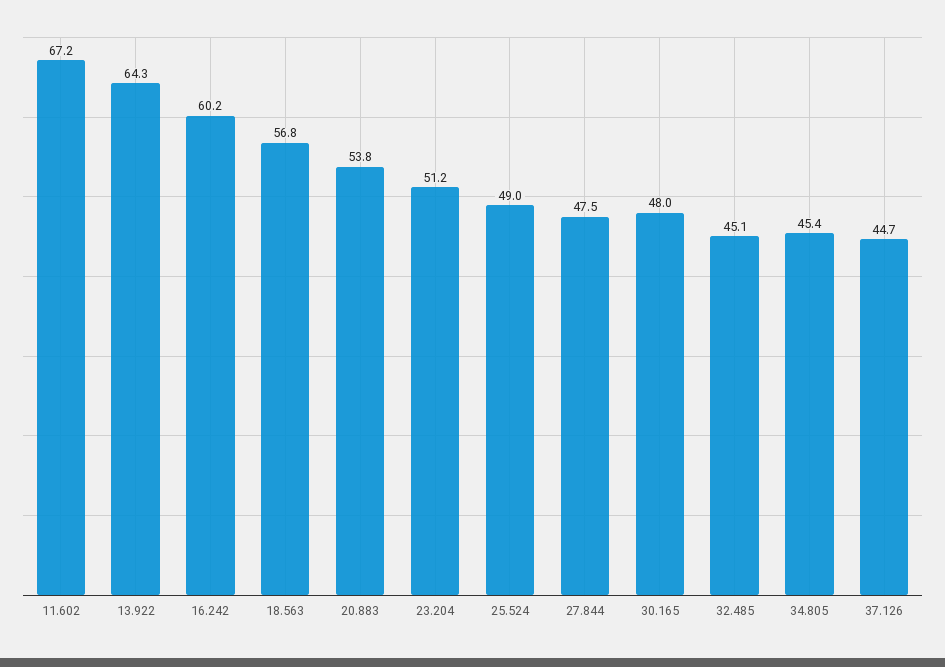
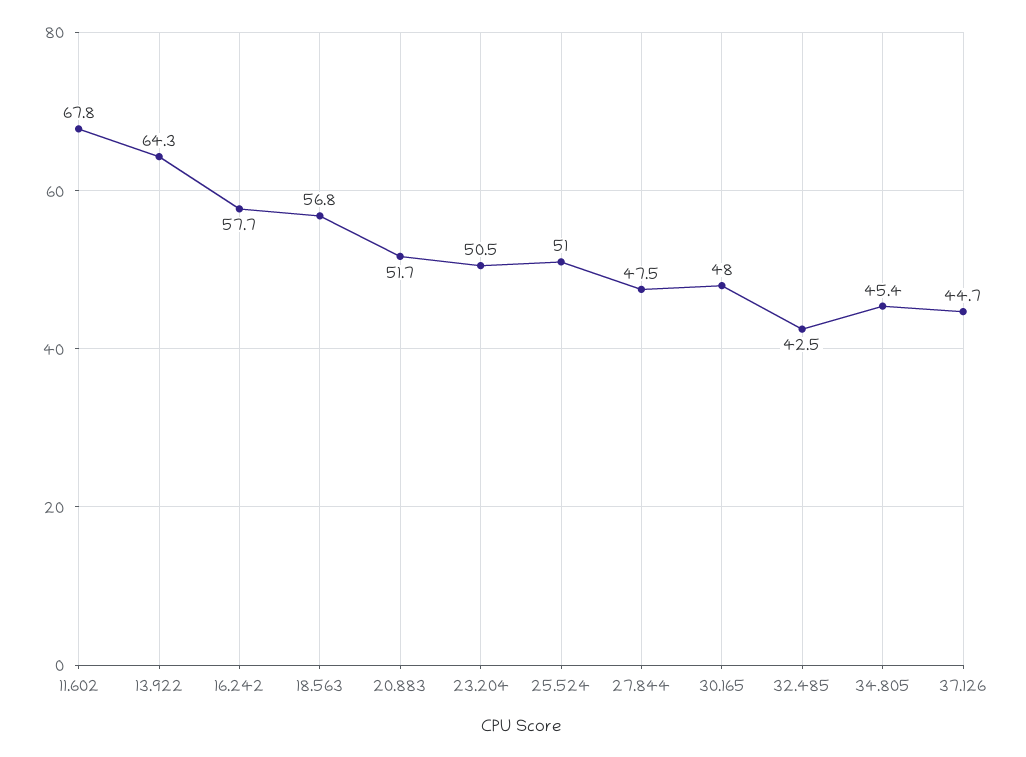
11.602: 67.2 -> 67.8
16.242: 60.2 -> 57.7
20.883: 53.8 -> 51.7
23.204: 51.2 -> 50.5
25.524: 49 -> 51
32.485: 45.1 -> 42.5

